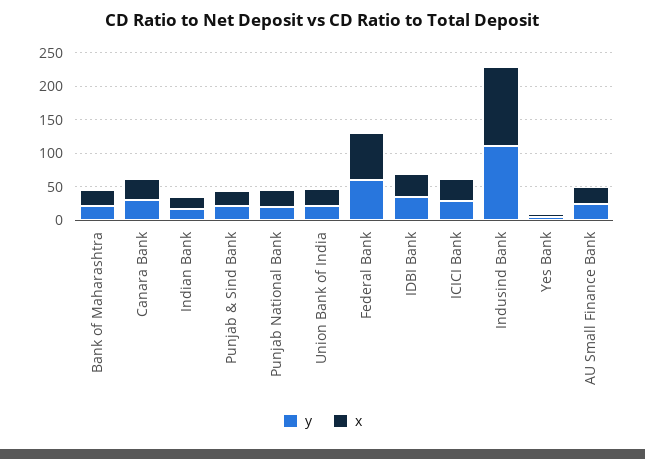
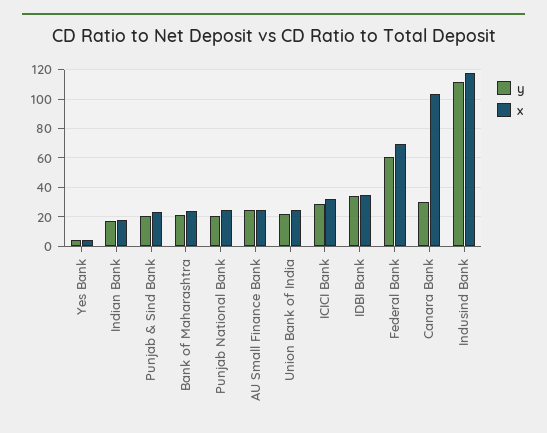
x, Canara Bank: 25 -> 105

